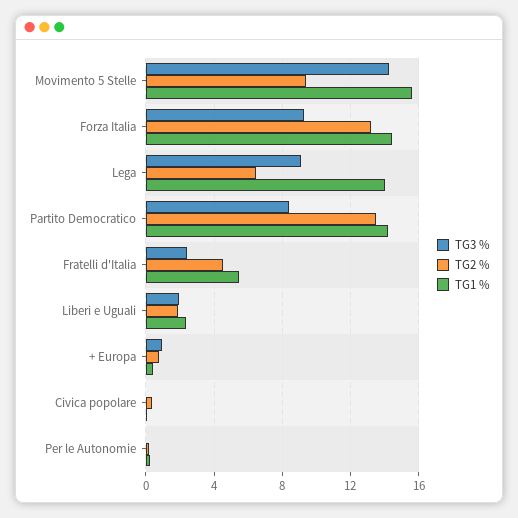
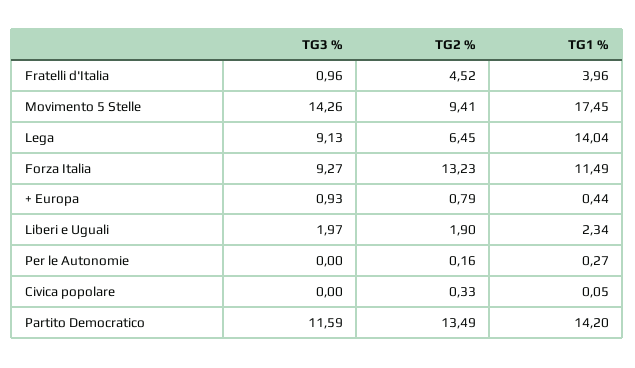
TG1 %, Movimento 5 Stelle: 15.5 -> 17.45
TG1 %, Forza Italia: 14.5 -> 11.49
TG3 %, Partito Democratico: 8.5 -> 11.59
TG3 %, Fratelli d'Italia: 2.5 -> 0.96
TG1 %, Fratelli d'Italia: 5.5 -> 3.96

